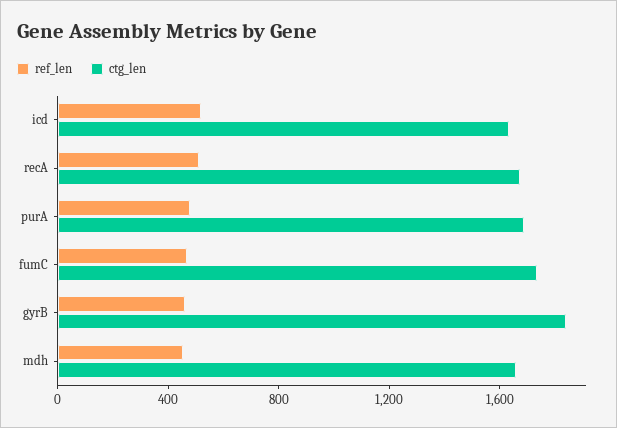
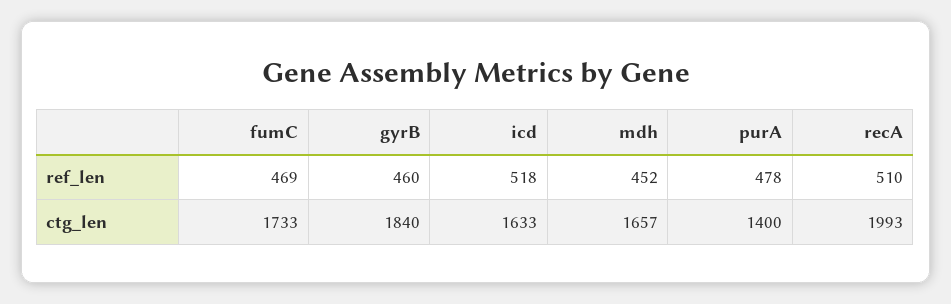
ctg_len, recA: 1700 -> 1993
ctg_len, purA: 1700 -> 1400

